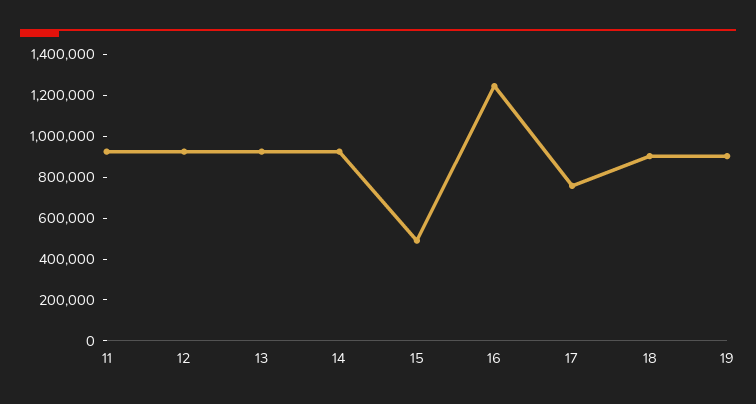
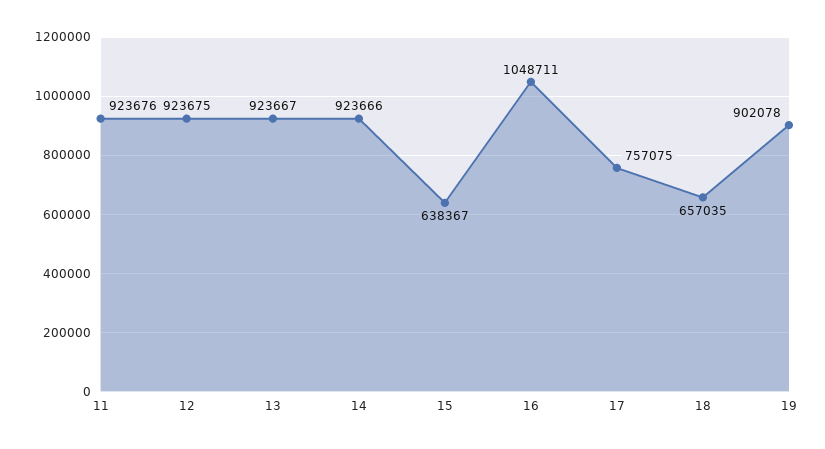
15: 500000 -> 638367
16: 1250000 -> 1048711
18: 900000 -> 657035

